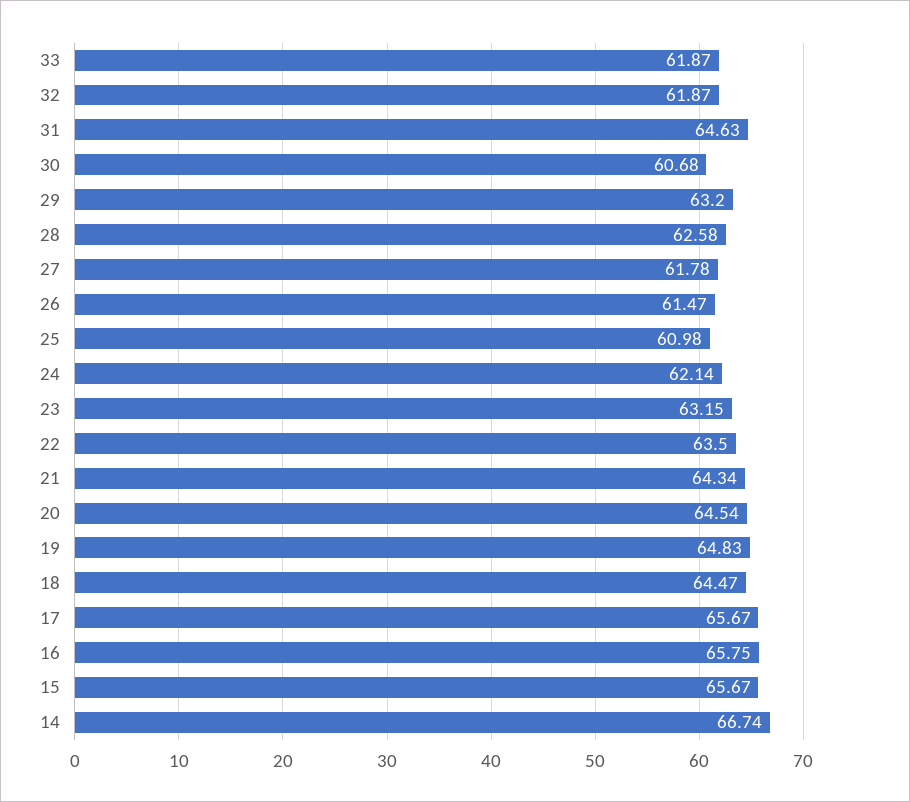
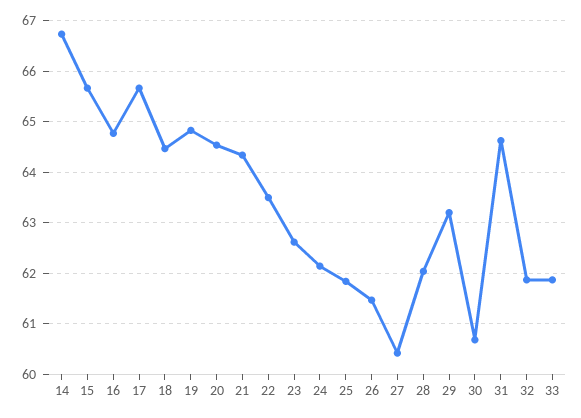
28: 62.58 -> 62
27: 61.78 -> 60.4
25: 60.98 -> 61.8
23: 63.15 -> 62.6
16: 65.75 -> 64.8

